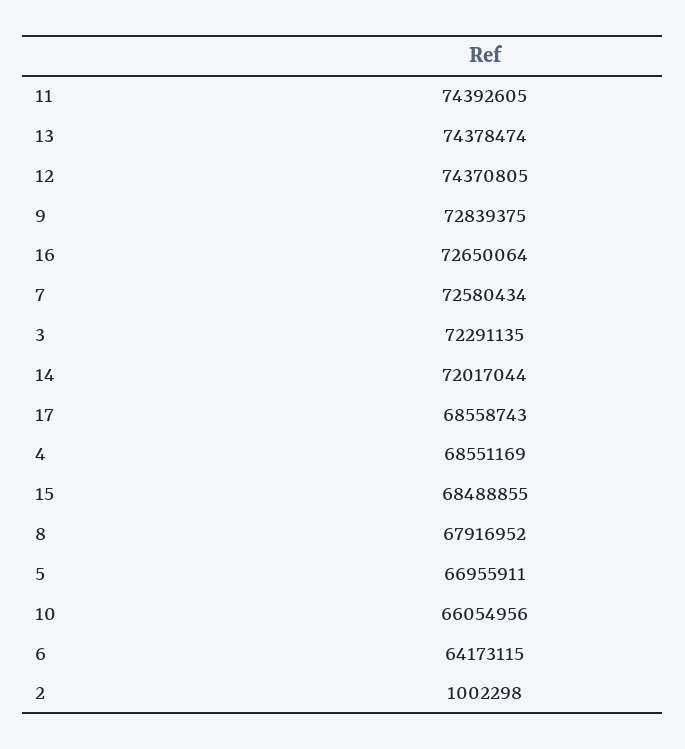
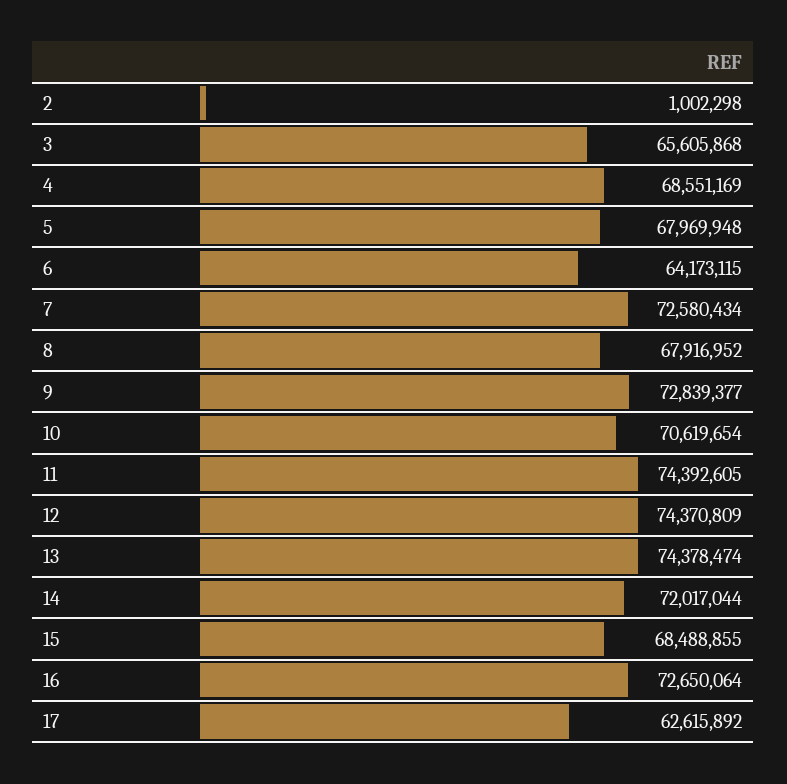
12: 74370805 -> 74370809
9: 72839375 -> 72839377
3: 72291135 -> 65605868
17: 68558743 -> 62615892
5: 66955911 -> 67969948
10: 66054956 -> 70619654

